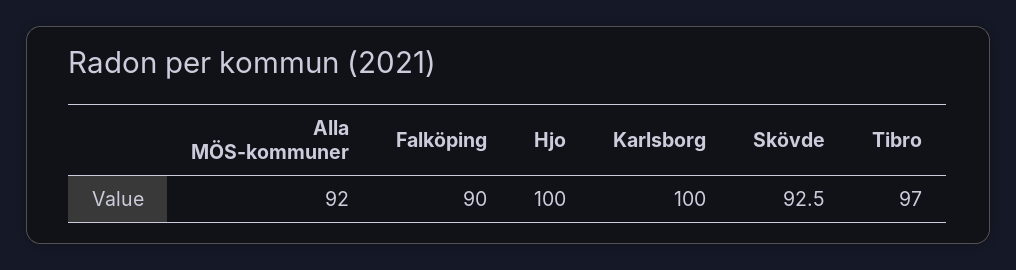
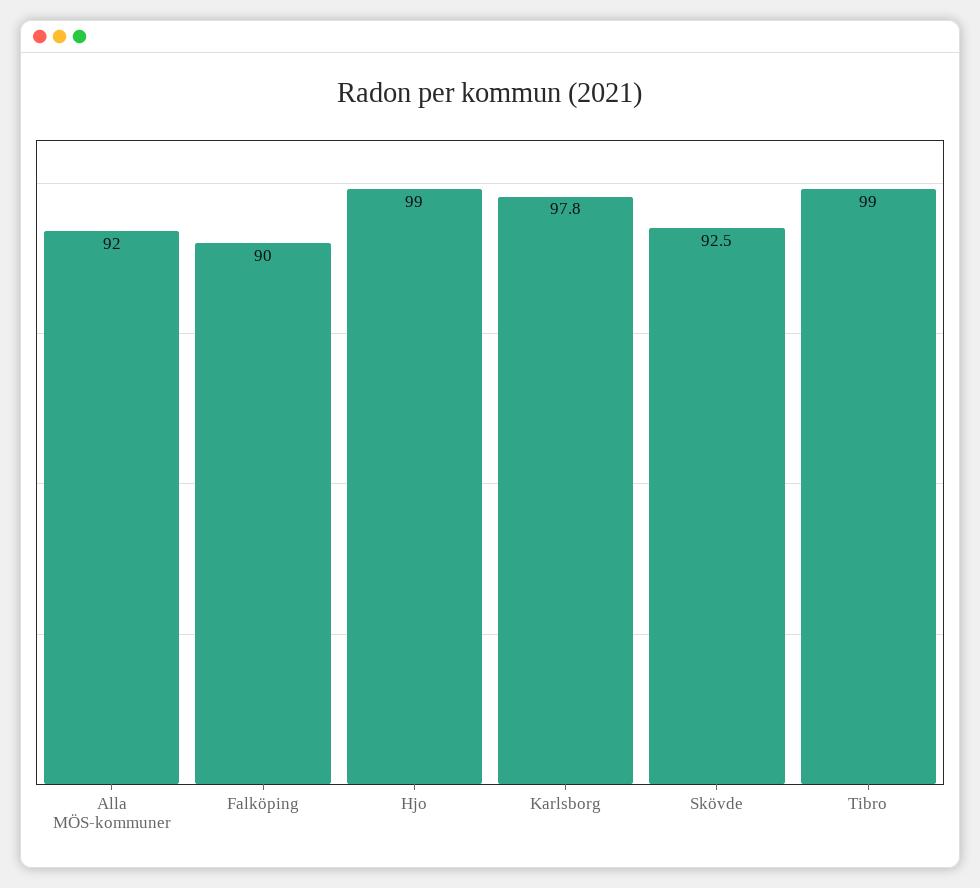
Hjo: 100 -> 99
Karlsborg: 100 -> 97.8
Tibro: 97 -> 99

